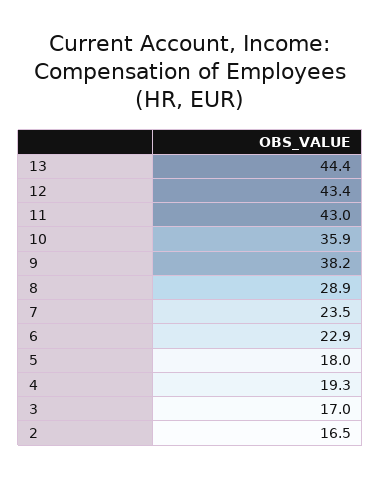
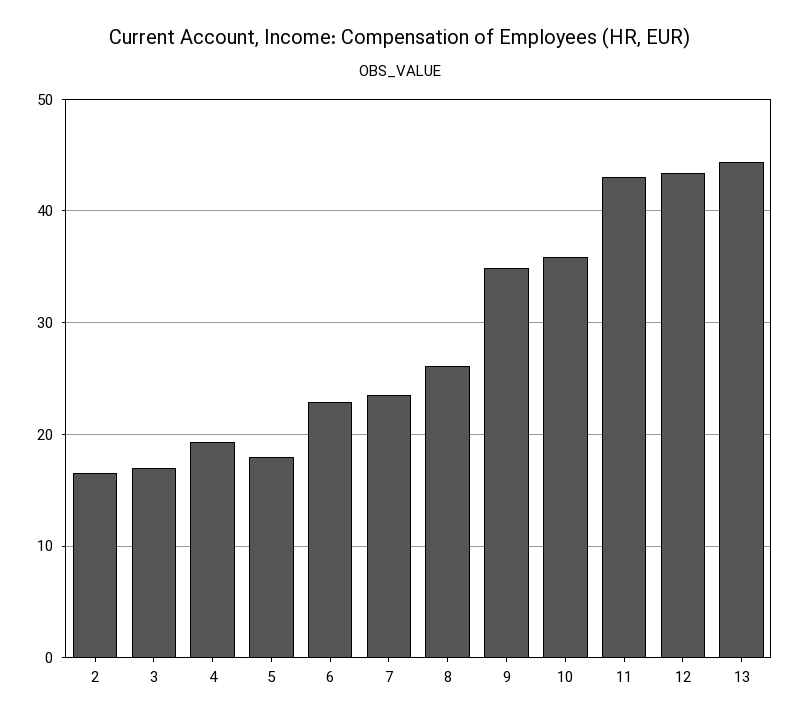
9: 38.2 -> 35
8: 28.9 -> 26

